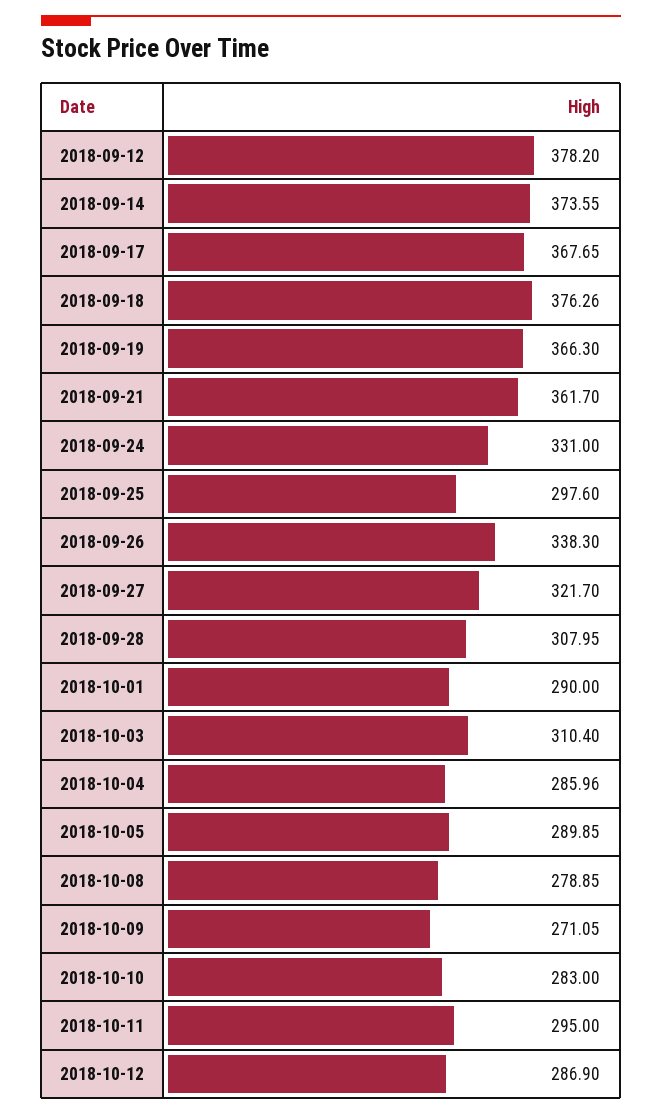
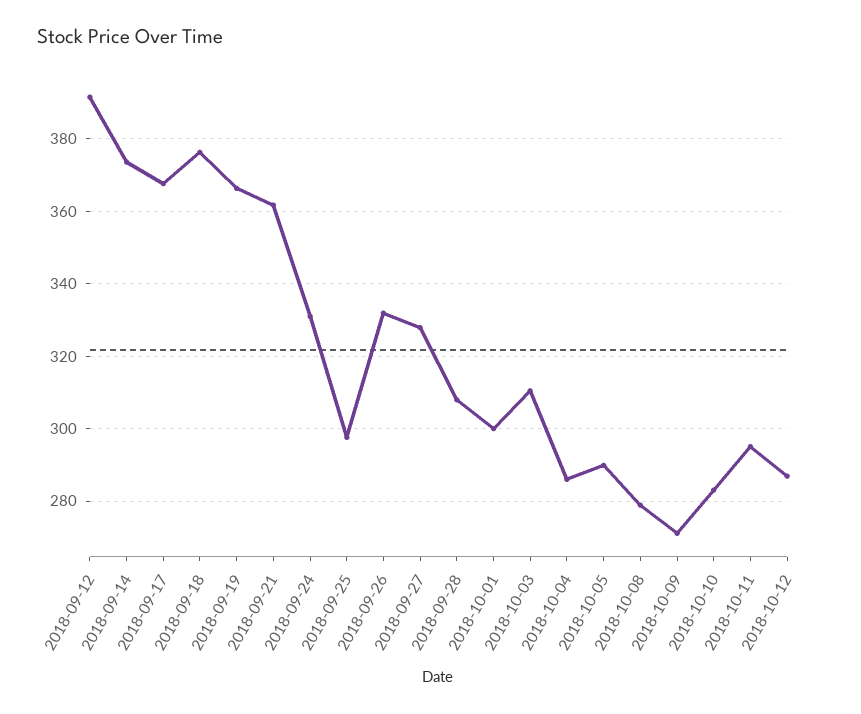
2018-09-12: 378.2 -> 392
2018-09-26: 338.3 -> 332
2018-09-27: 321.7 -> 328
2018-10-01: 290 -> 300

